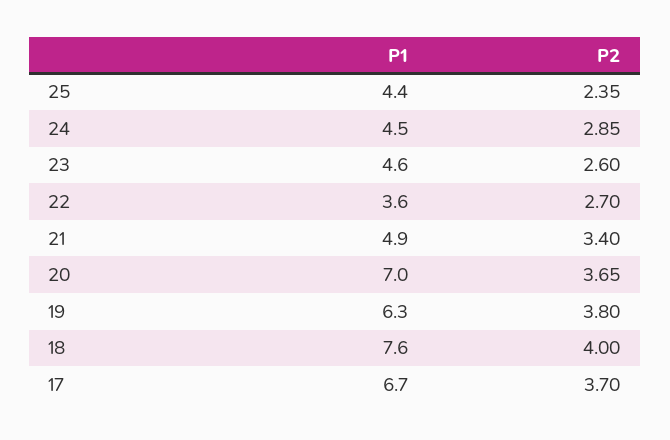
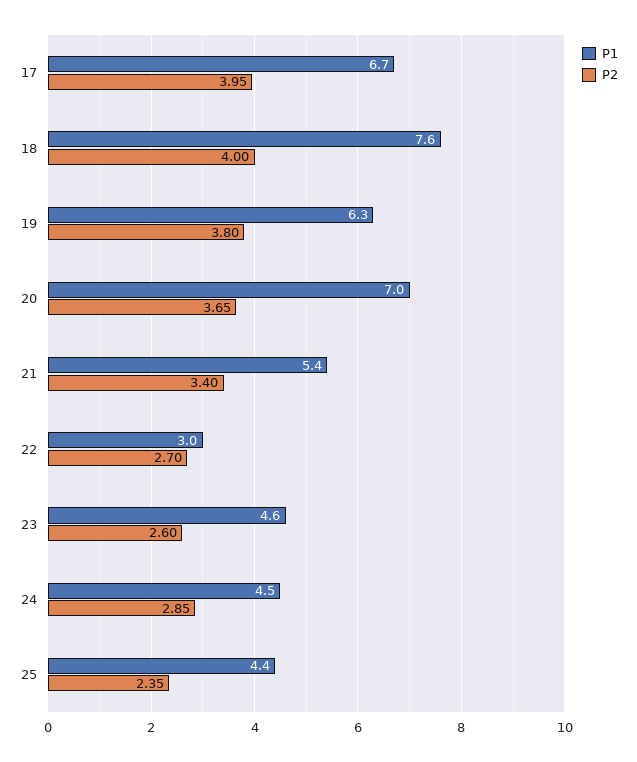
P1, 22: 3.6 -> 3
P1, 21: 4.9 -> 5.4
P2, 17: 3.7 -> 3.95

